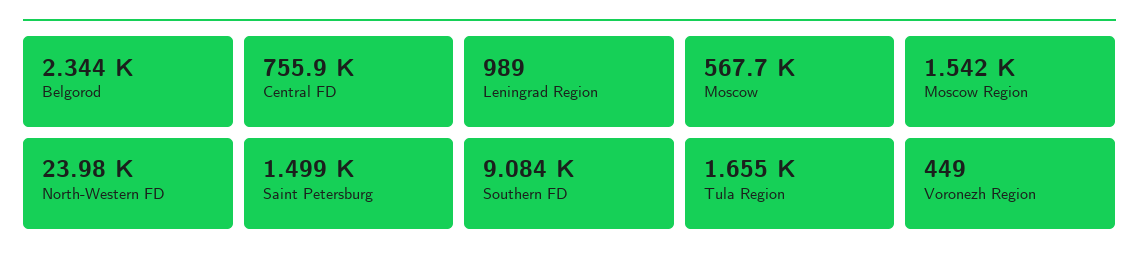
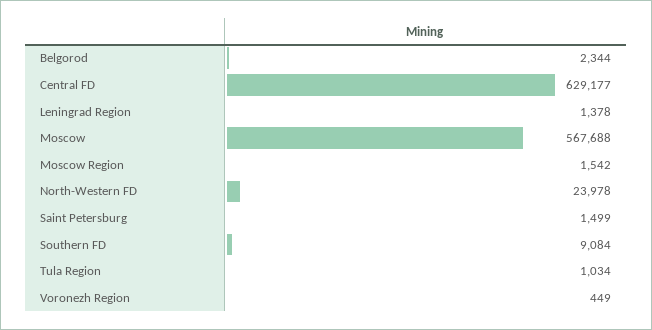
Central FD: 755900 -> 629177
Leningrad Region: 989 -> 1378
Tula Region: 1655 -> 1034

